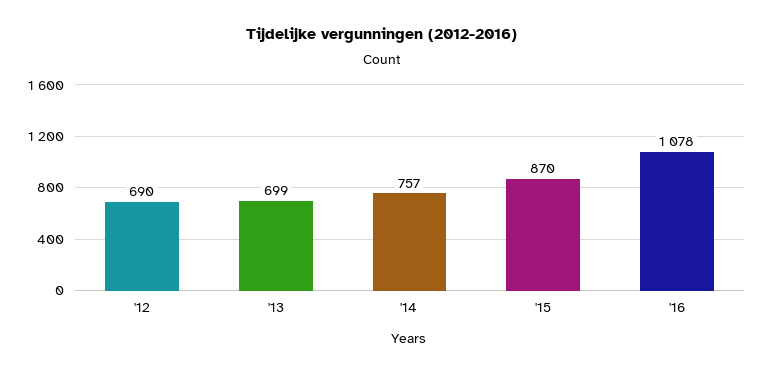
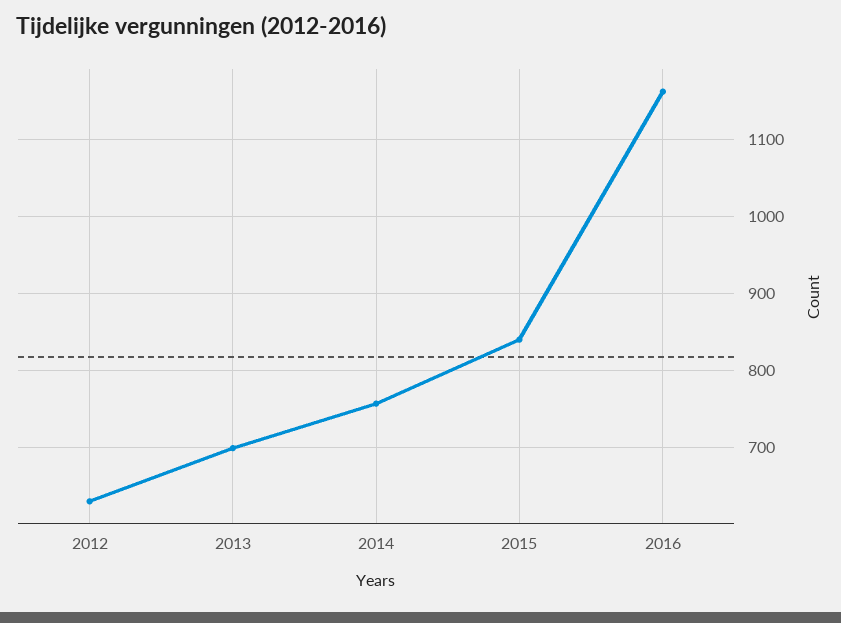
'12: 690 -> 630
'15: 870 -> 840
'16: 1078 -> 1160

